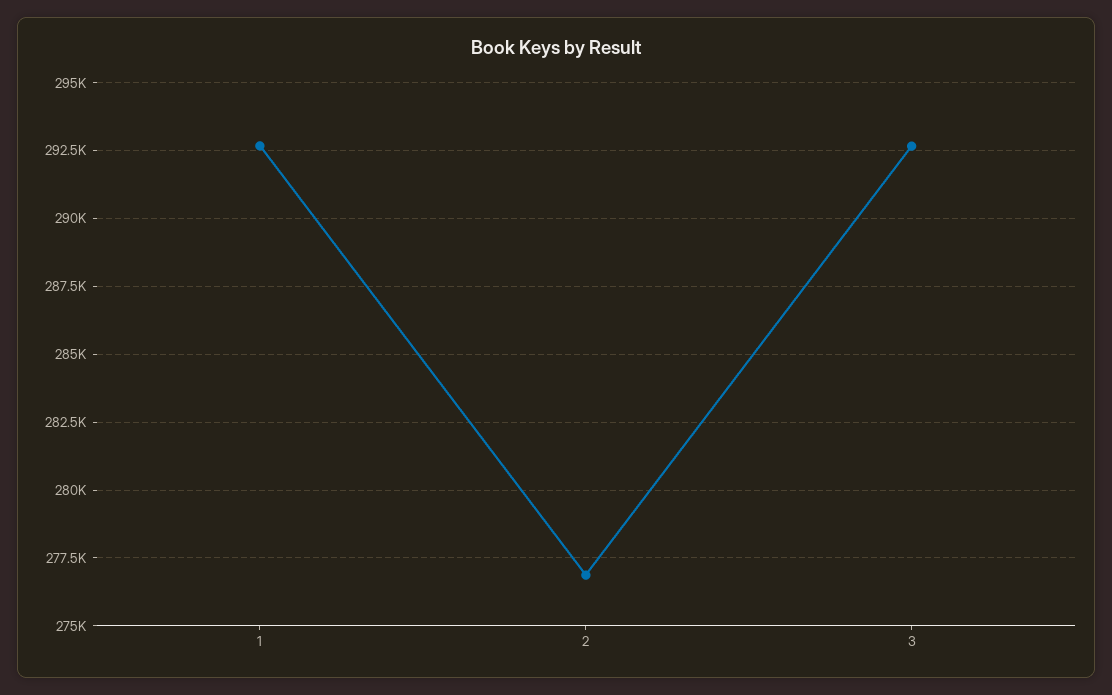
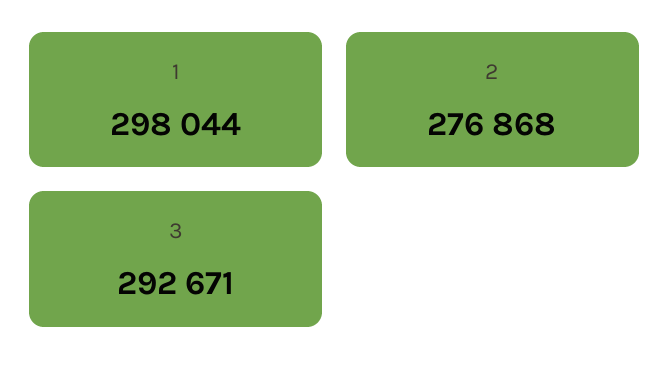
1: 292750 -> 298044

